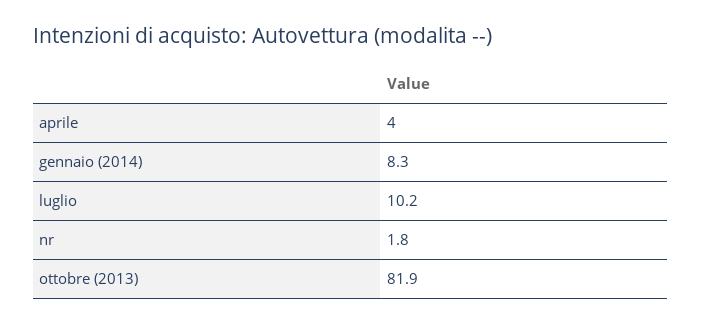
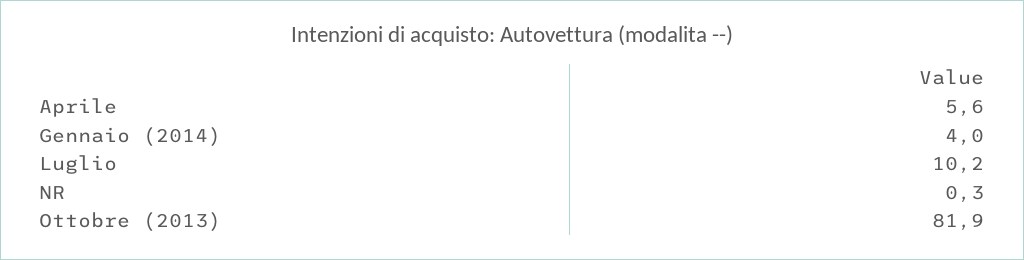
aprile: 4 -> 5.6
gennaio (2014): 8.3 -> 4
nr: 1.8 -> 0.3

